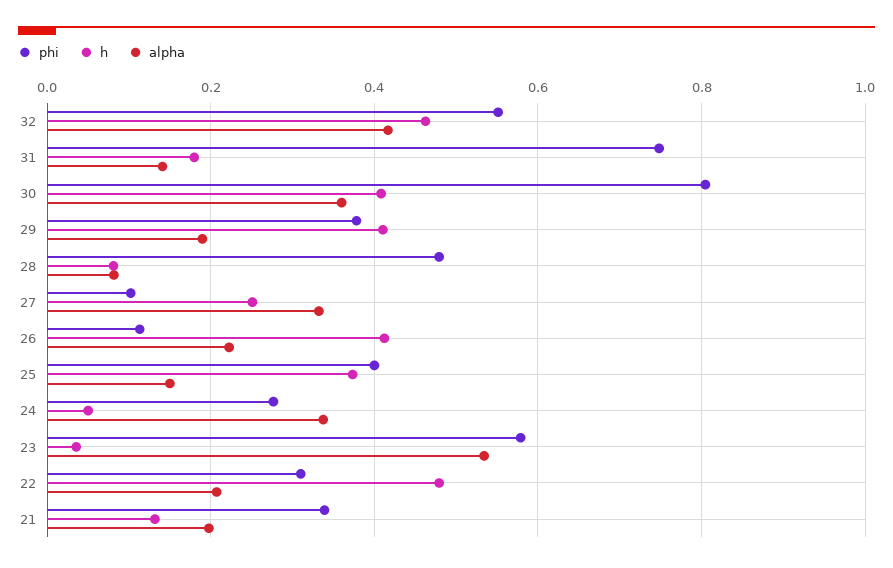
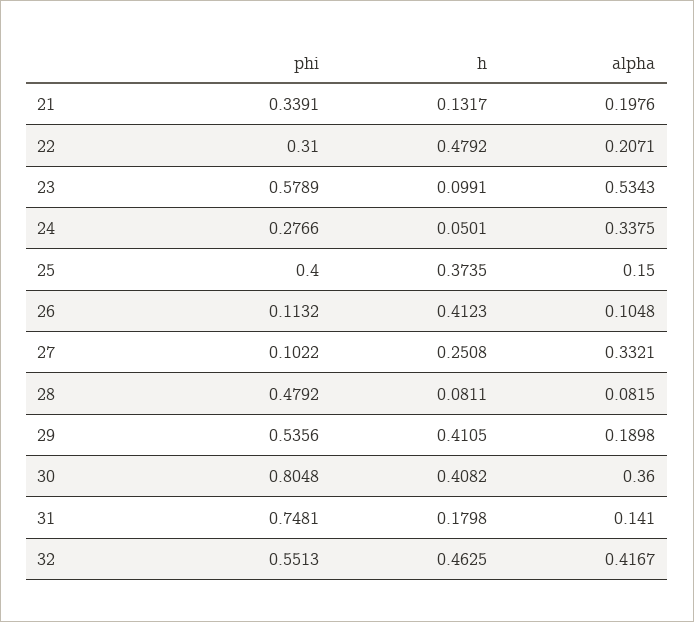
phi, 29: 0.38 -> 0.5356
alpha, 26: 0.22 -> 0.1048
h, 23: 0.04 -> 0.0991

